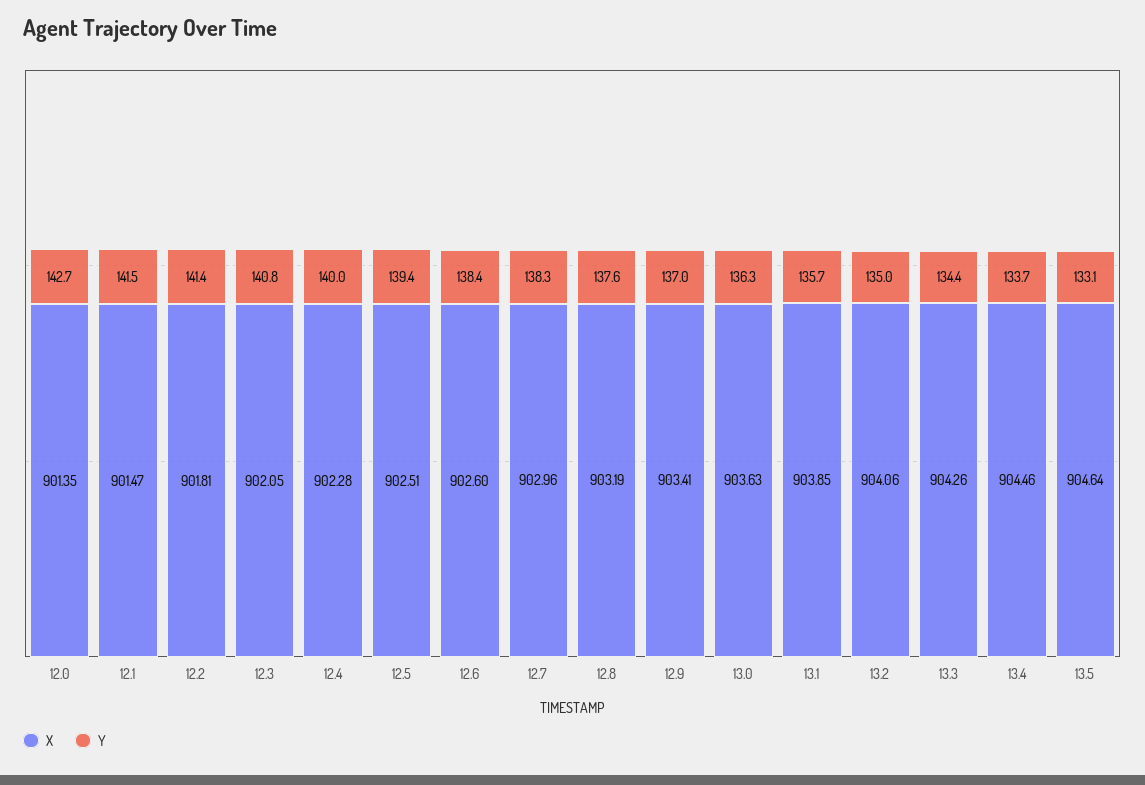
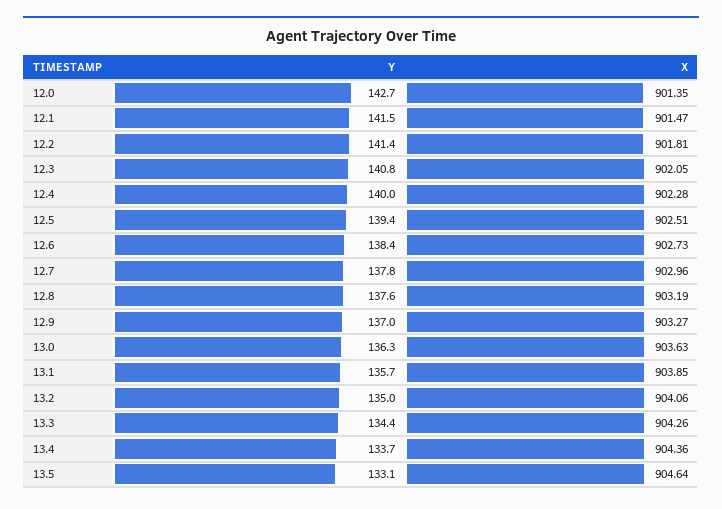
X, 12.6: 902.6 -> 902.73
Y, 12.7: 138.3 -> 137.8
X, 12.9: 903.41 -> 903.27
X, 13.4: 904.46 -> 904.36

